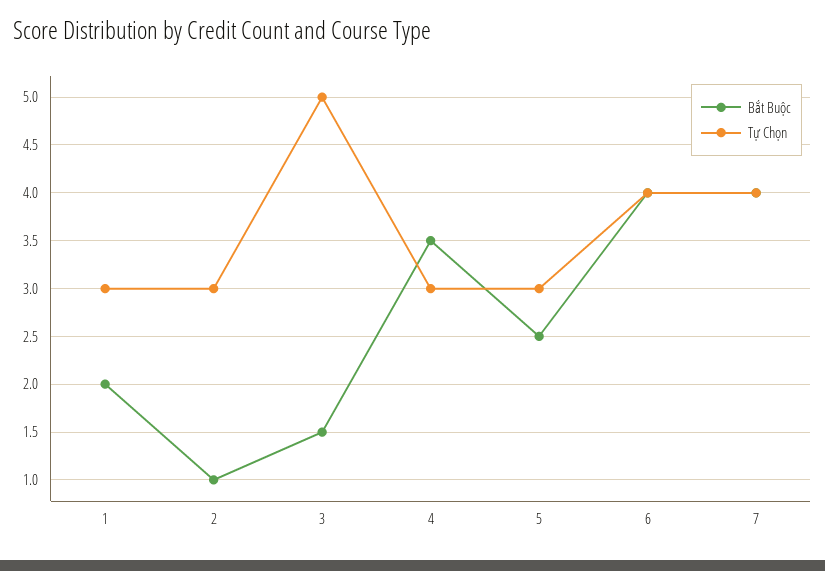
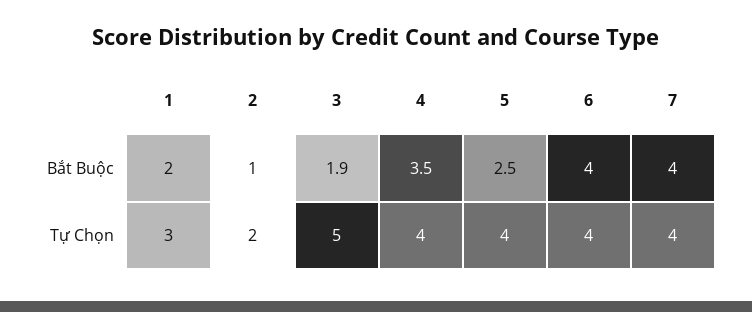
Tự Chọn, 2: 3 -> 2
Bắt Buộc, 3: 1.5 -> 1.9
Tự Chọn, 4: 3 -> 4
Tự Chọn, 5: 3 -> 4

